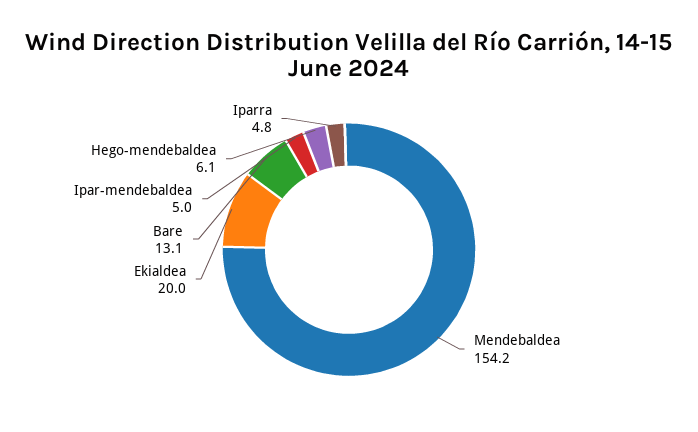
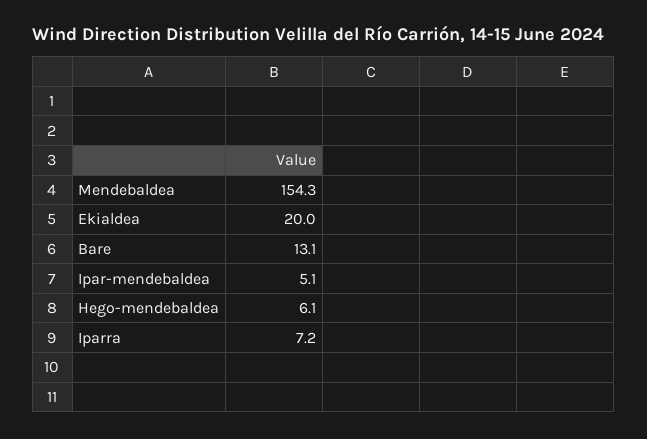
Mendebaldea: 154.2 -> 154.3
Ipar-mendebaldea: 5 -> 5.1
Iparra: 4.8 -> 7.2

